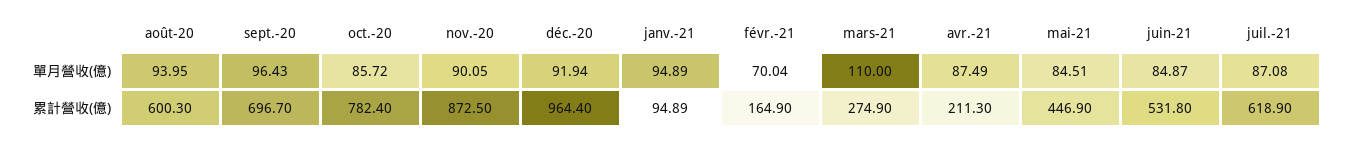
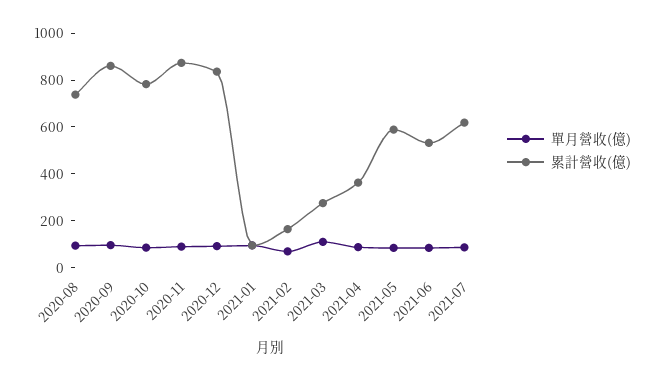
累計營收(億), août-20: 600.3 -> 750
累計營收(億), sept.-20: 696.7 -> 850
累計營收(億), déc.-20: 964.4 -> 850
累計營收(億), avr.-21: 211.3 -> 350
累計營收(億), mai-21: 446.9 -> 600

